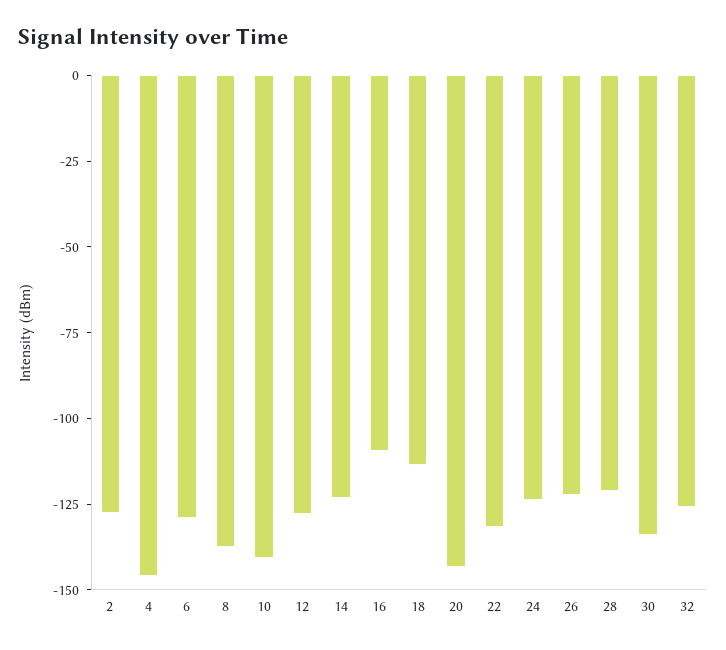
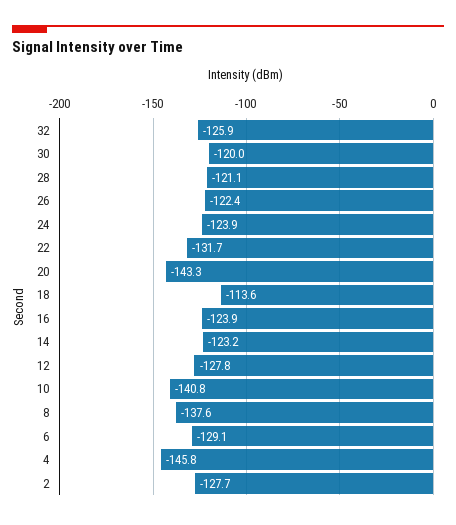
16: -110 -> -123.9
30: -135 -> -120

